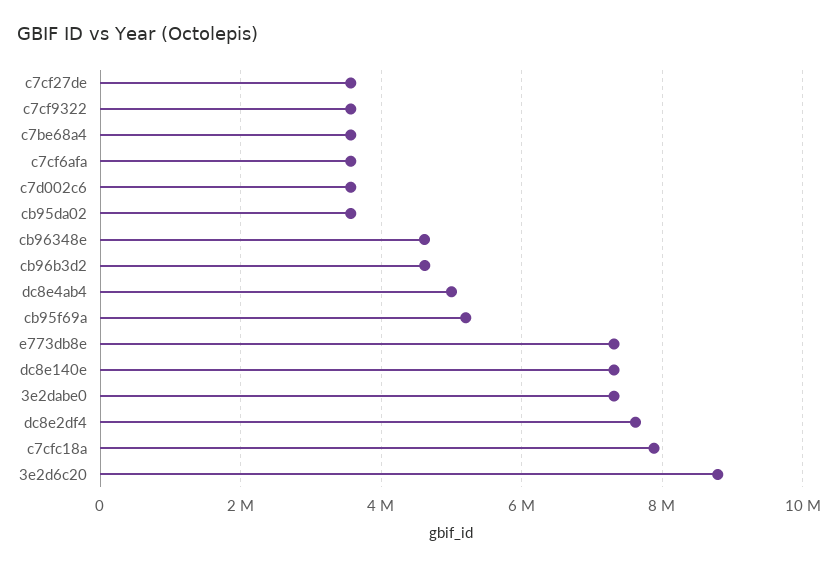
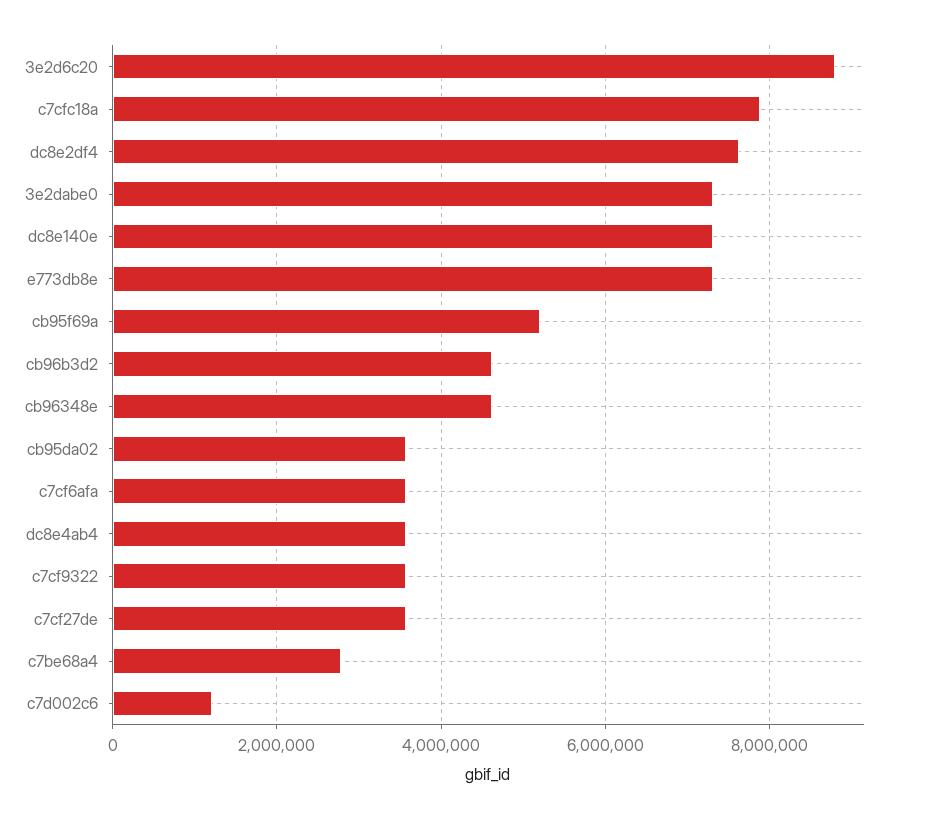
c7be68a4: 3600000 -> 2800000
c7d002c6: 3600000 -> 1200000
dc8e4ab4: 5000000 -> 3600000

